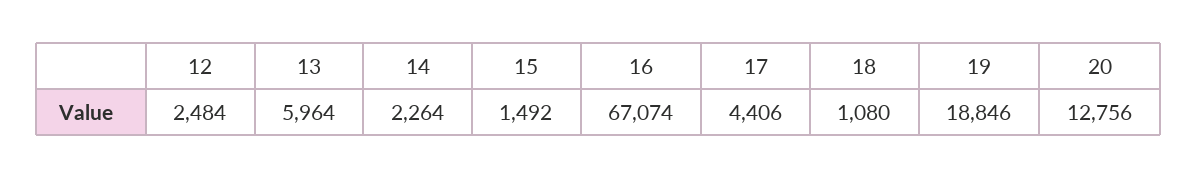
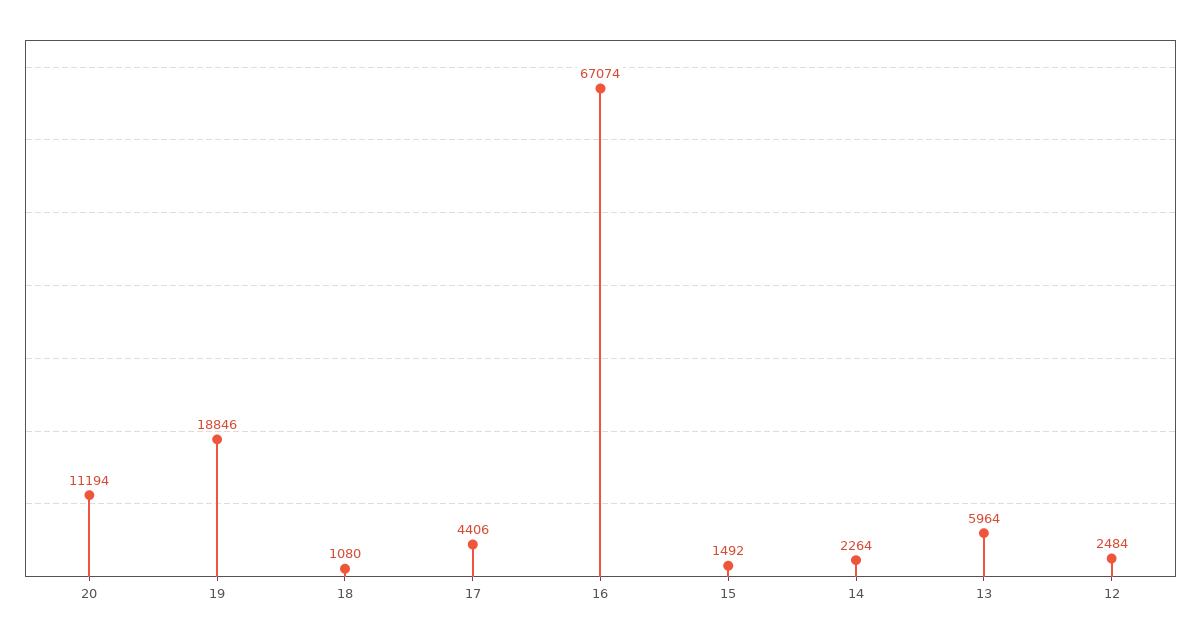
20: 12756 -> 11194

